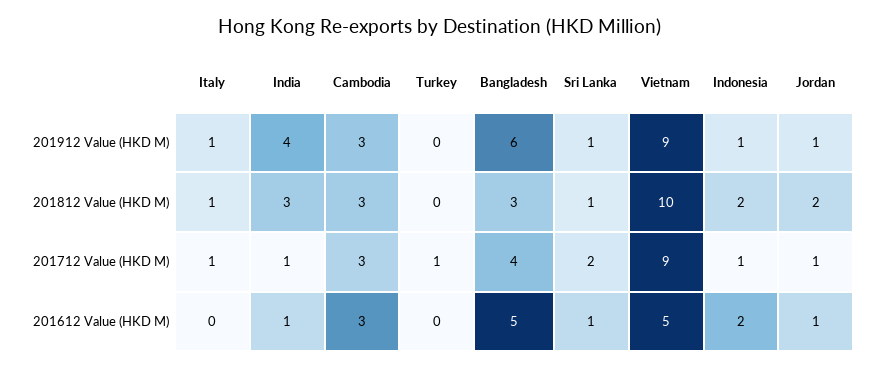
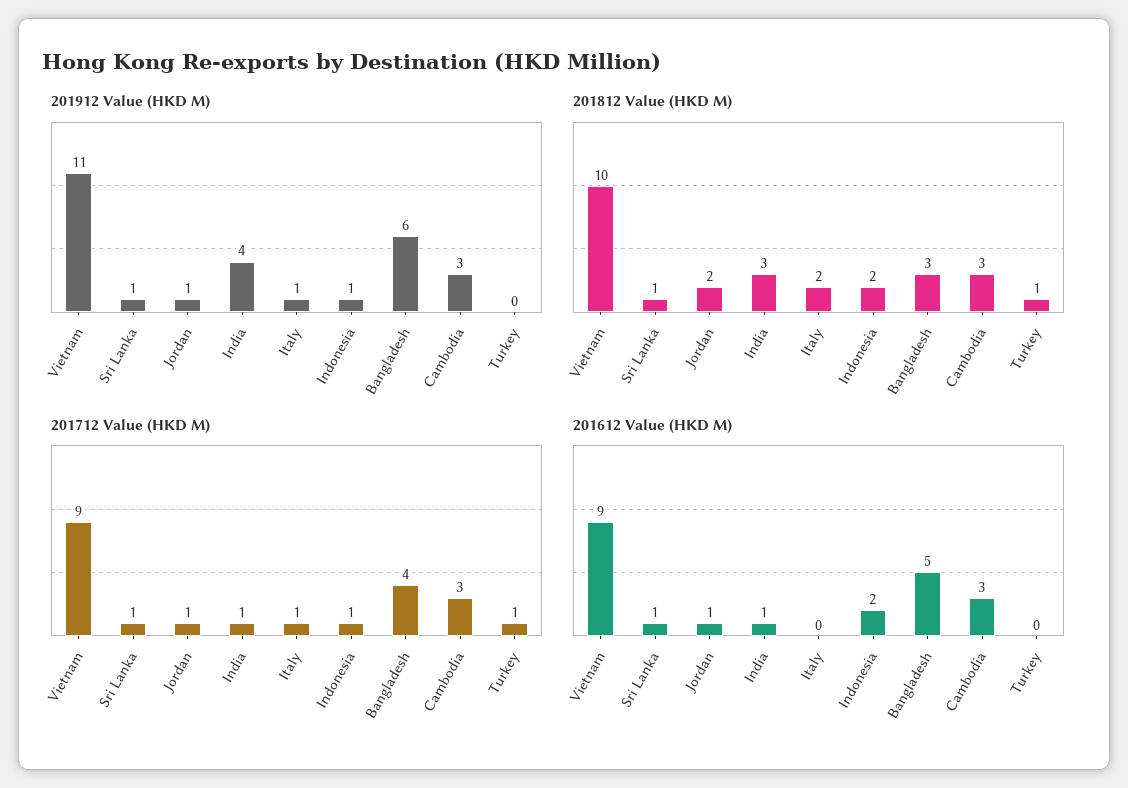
201912 Value (HKD M), Vietnam: 9 -> 11
201812 Value (HKD M), Italy: 1 -> 2
201812 Value (HKD M), Turkey: 0 -> 1
201712 Value (HKD M), Sri Lanka: 2 -> 1
201612 Value (HKD M), Vietnam: 5 -> 9

